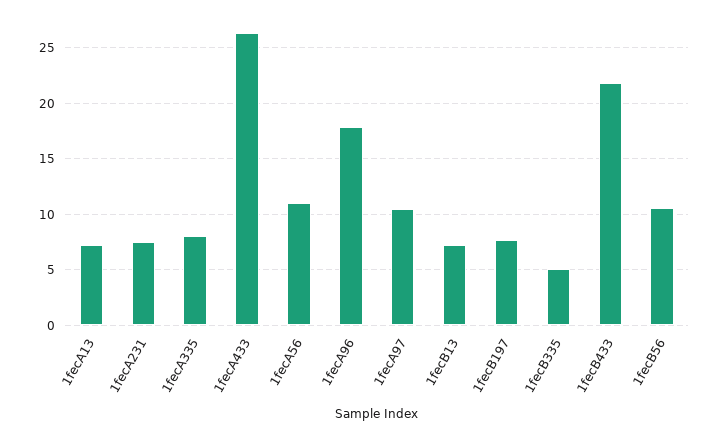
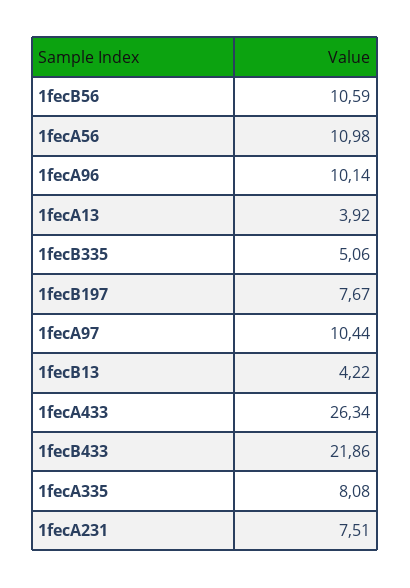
1fecA13: 7 -> 3.92
1fecA96: 18 -> 10.14
1fecB13: 7 -> 4.22

